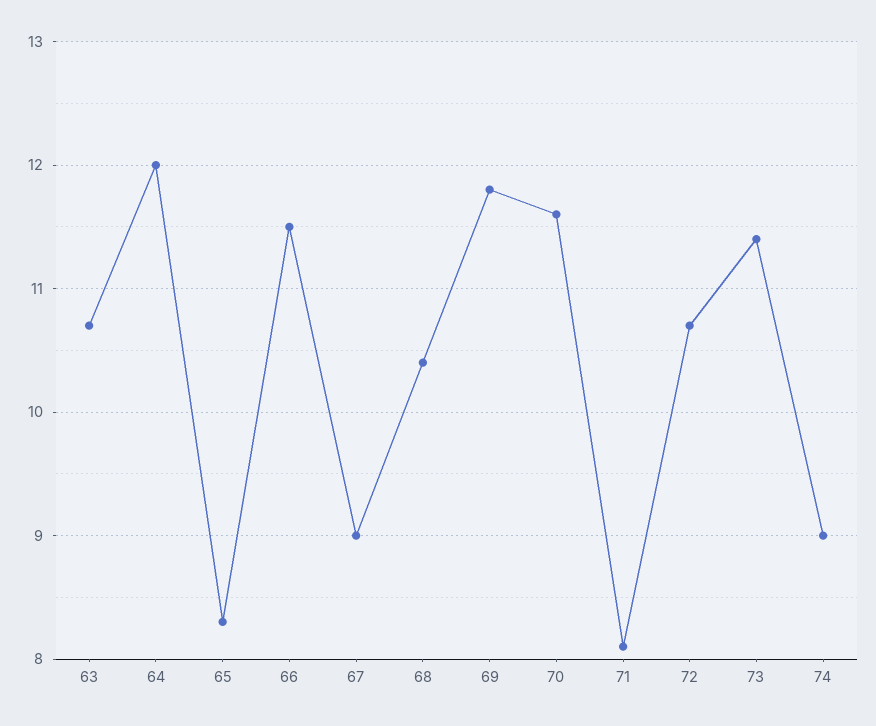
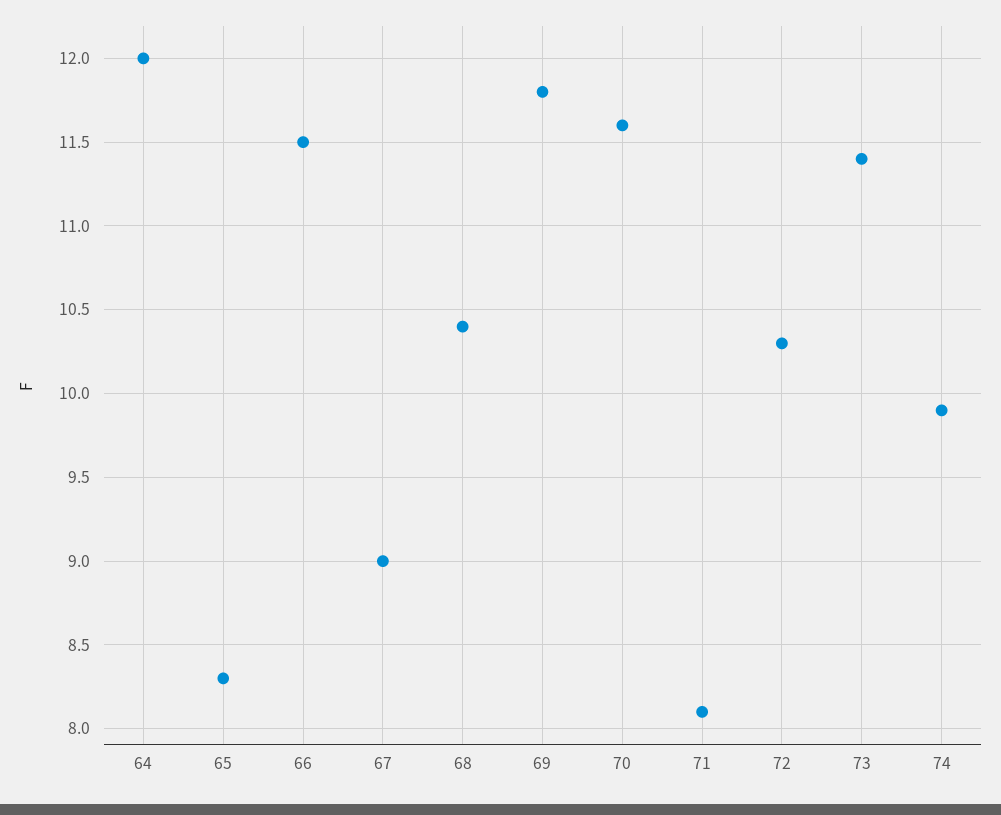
63: 10.7 -> none
72: 10.7 -> 10.3
74: 9 -> 9.9

